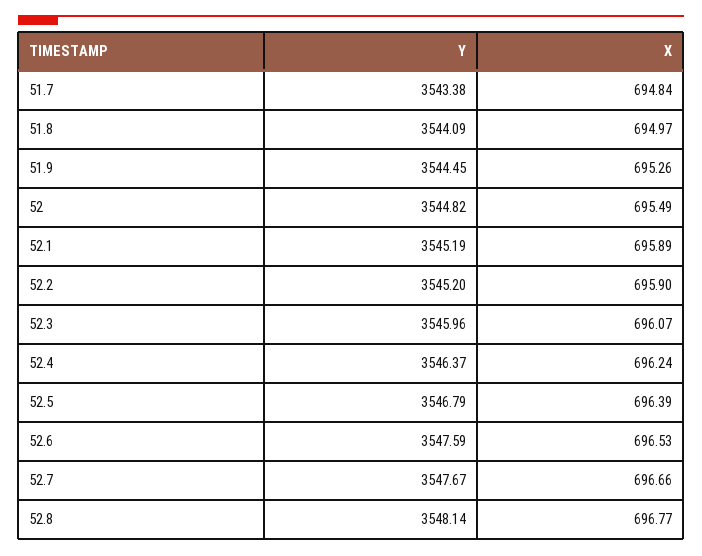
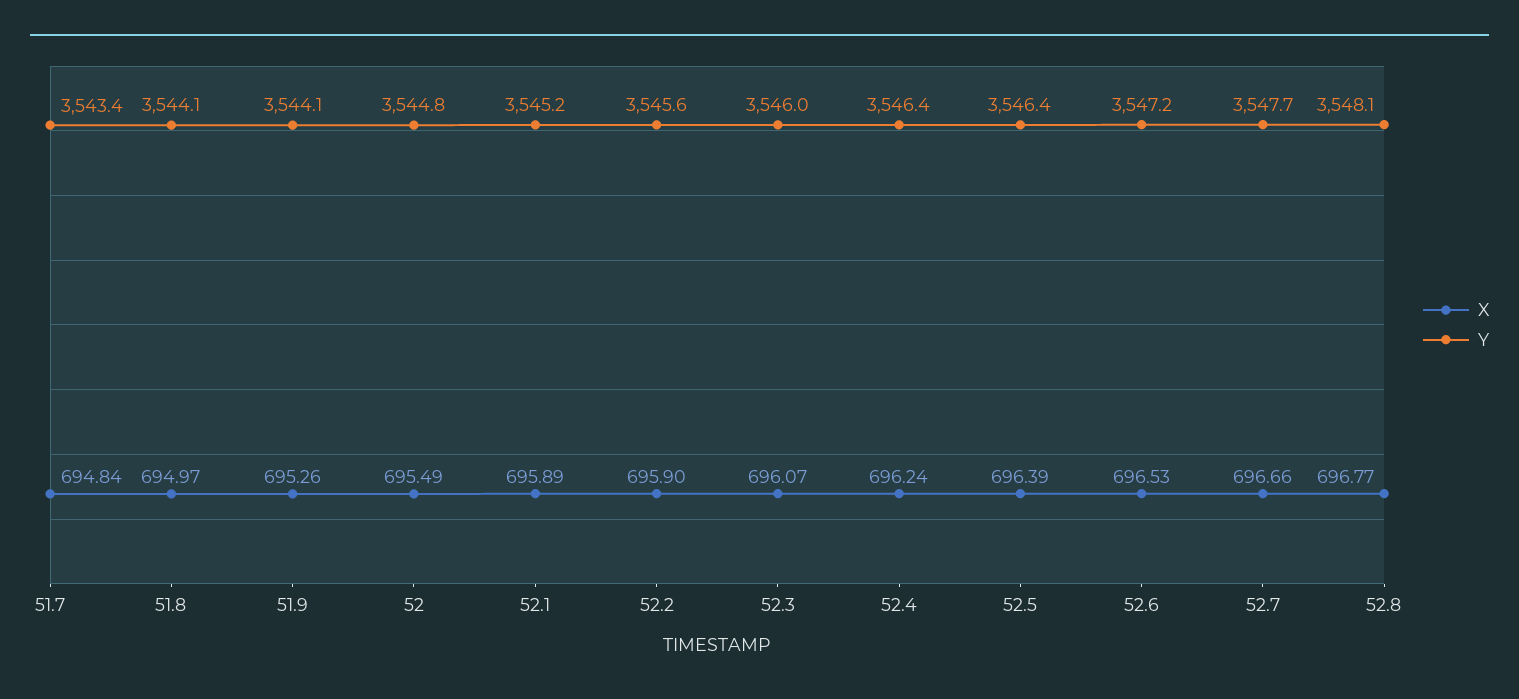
Y, 51.9: 3544.45 -> 3544.1
Y, 52.2: 3545.2 -> 3545.6
Y, 52.5: 3546.79 -> 3546.4
Y, 52.6: 3547.59 -> 3547.2

